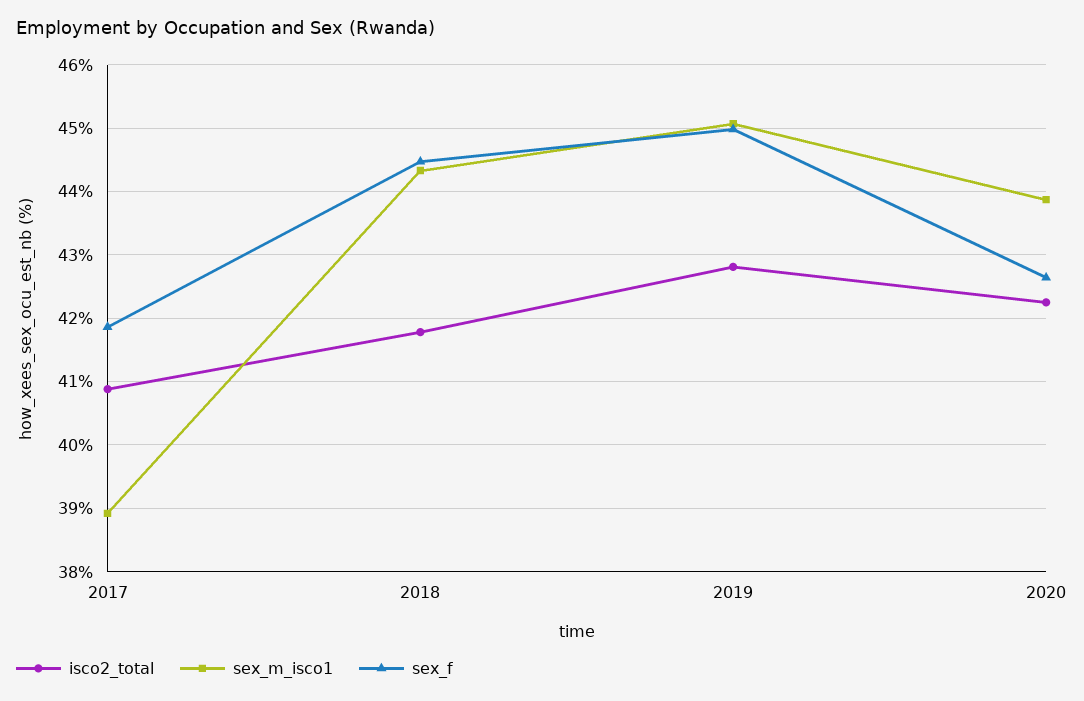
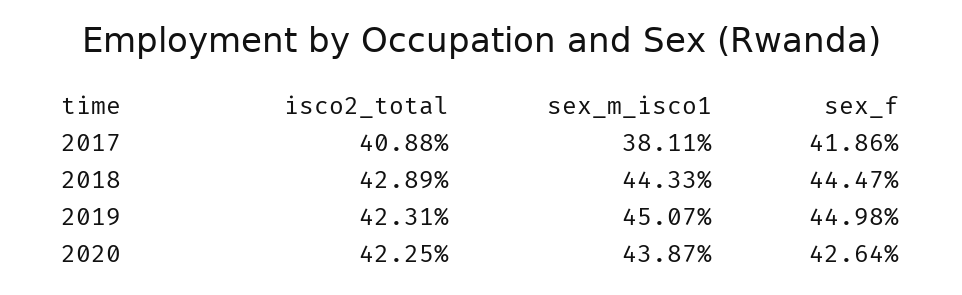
sex_m_isco1, 2017: 38.9 -> 38.11
isco2_total, 2018: 41.8 -> 42.89
isco2_total, 2019: 42.8 -> 42.31

